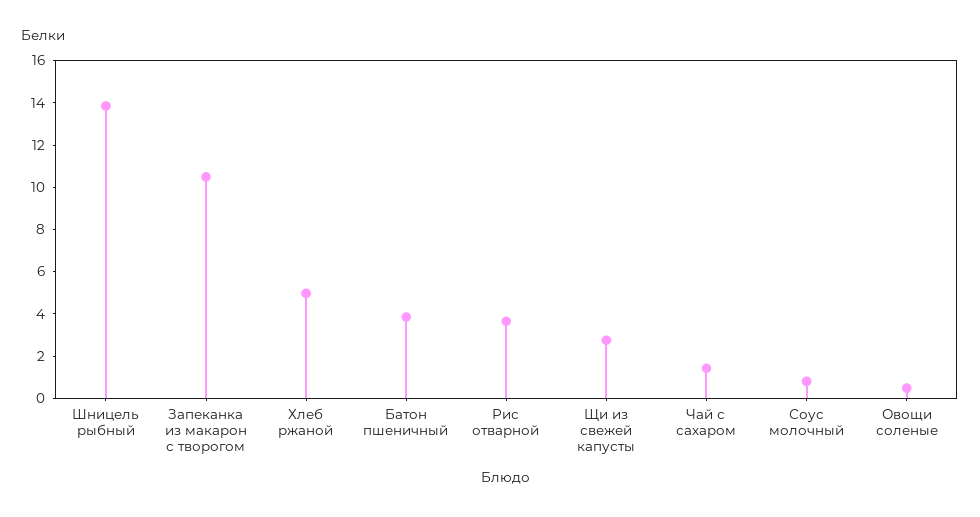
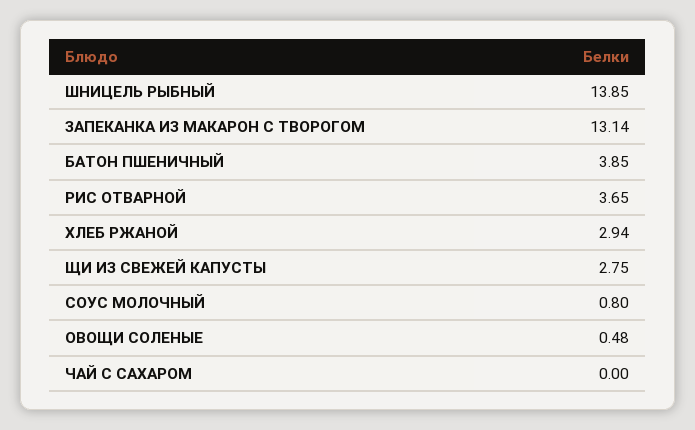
Запеканка из макарон с творогом: 10.5 -> 13.14
Хлеб ржаной: 5 -> 2.94
Чай с сахаром: 1.5 -> 0

